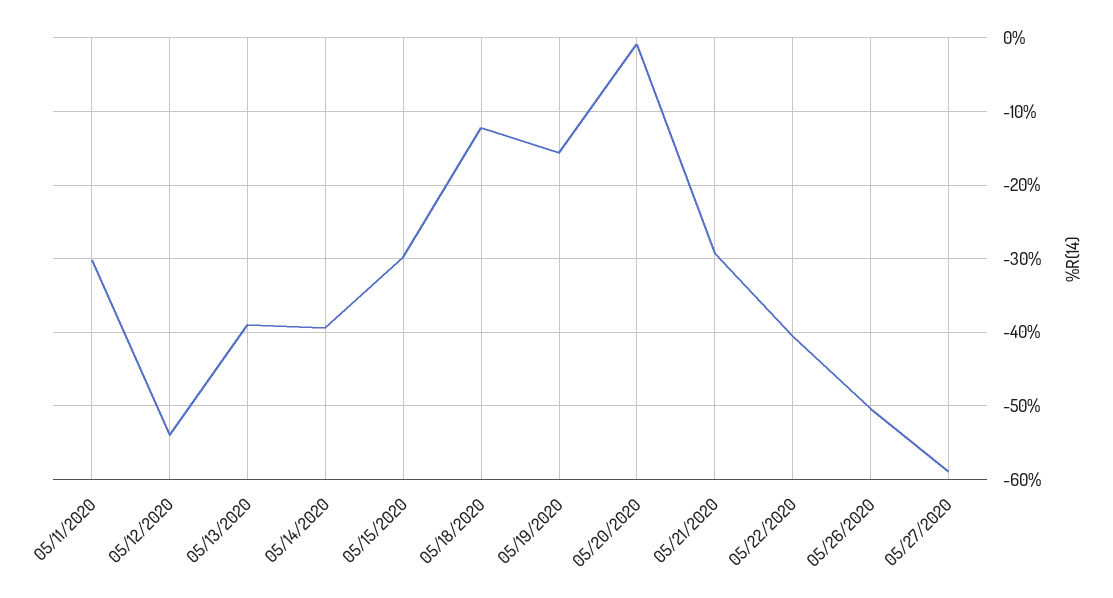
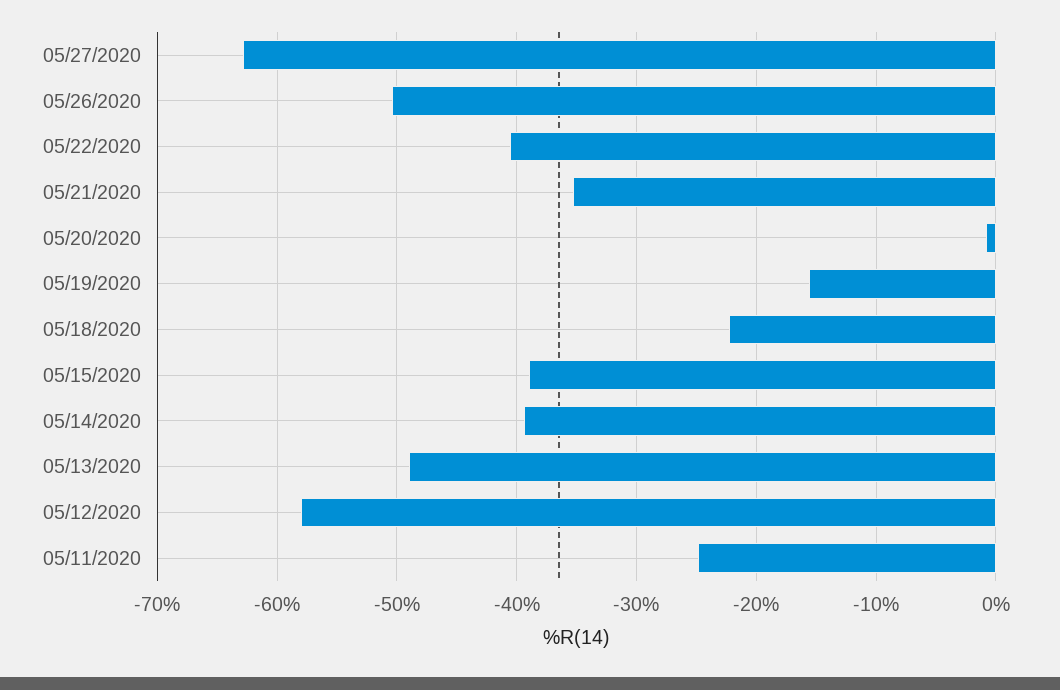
05/11/2020: -30 -> -25
05/12/2020: -54 -> -58
05/13/2020: -39 -> -49
05/15/2020: -30 -> -39
05/18/2020: -12 -> -22
05/21/2020: -29 -> -35
05/27/2020: -59 -> -63

